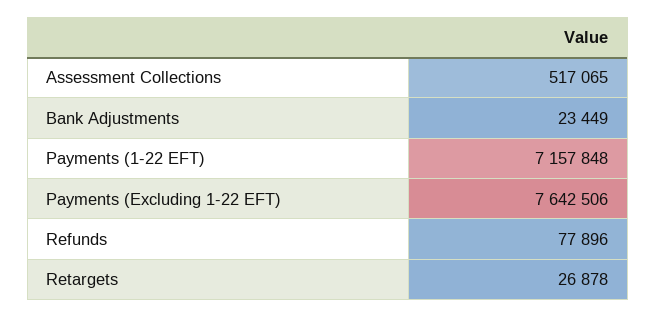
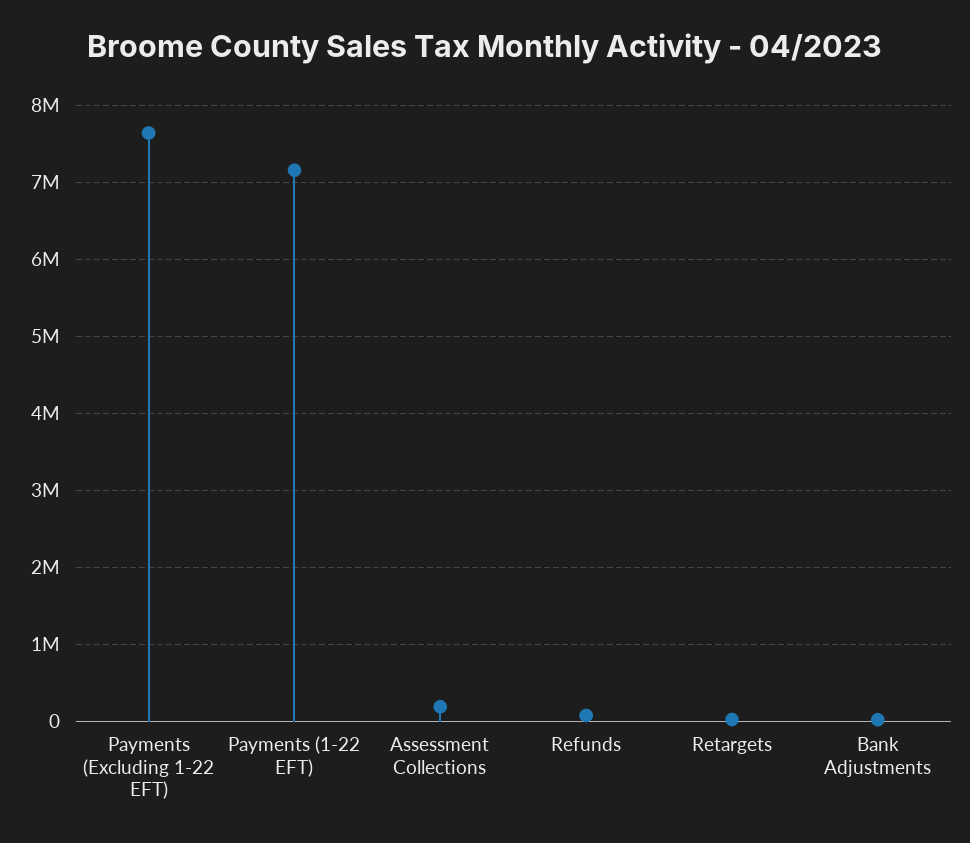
Assessment Collections: 517065 -> 200000

